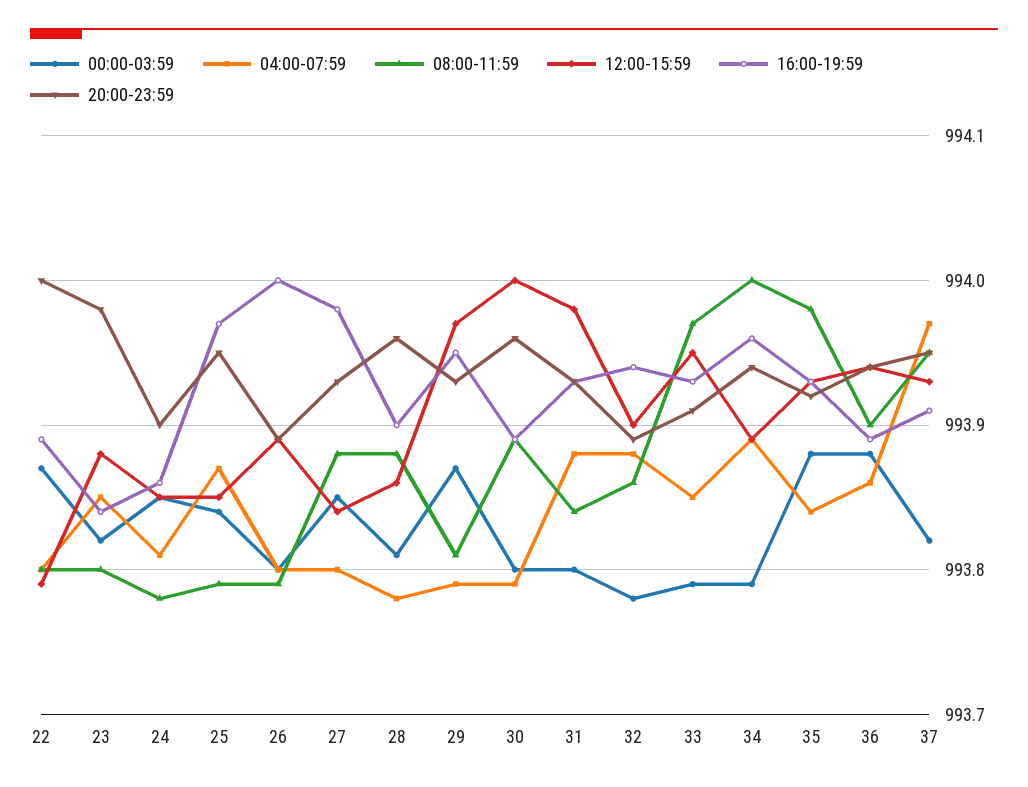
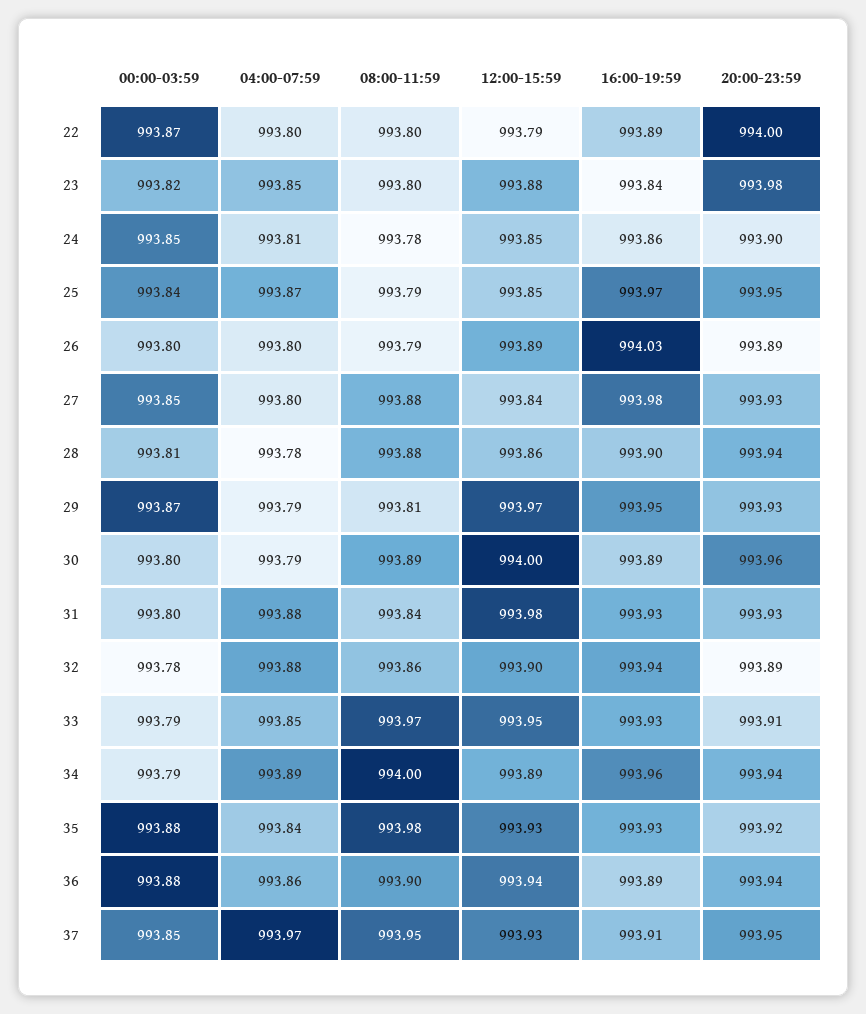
16:00-19:59, 26: 994 -> 994.03
20:00-23:59, 28: 993.96 -> 993.94
00:00-03:59, 37: 993.82 -> 993.85

